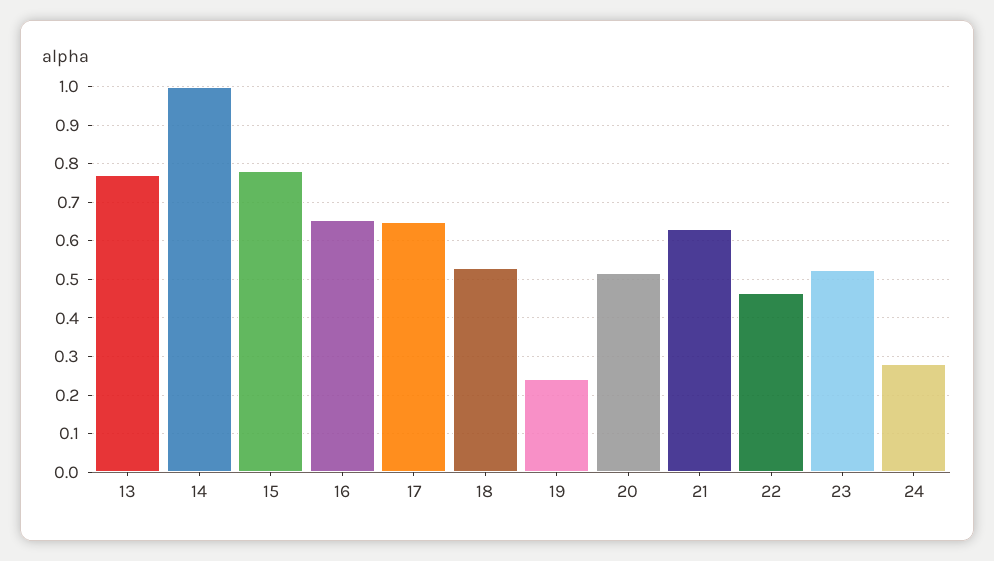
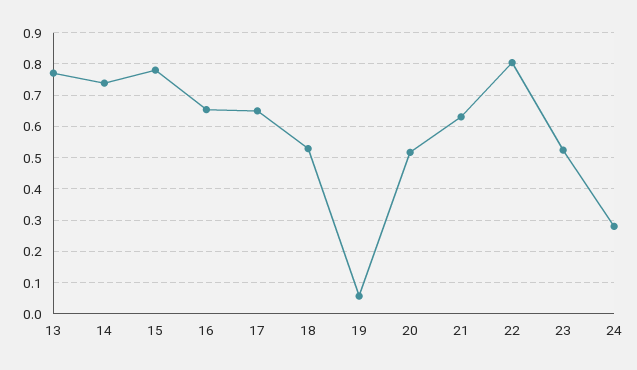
14: 1 -> 0.74
19: 0.24 -> 0.06
22: 0.46 -> 0.8

